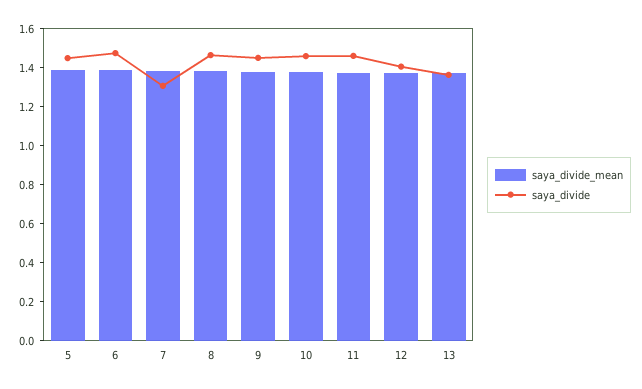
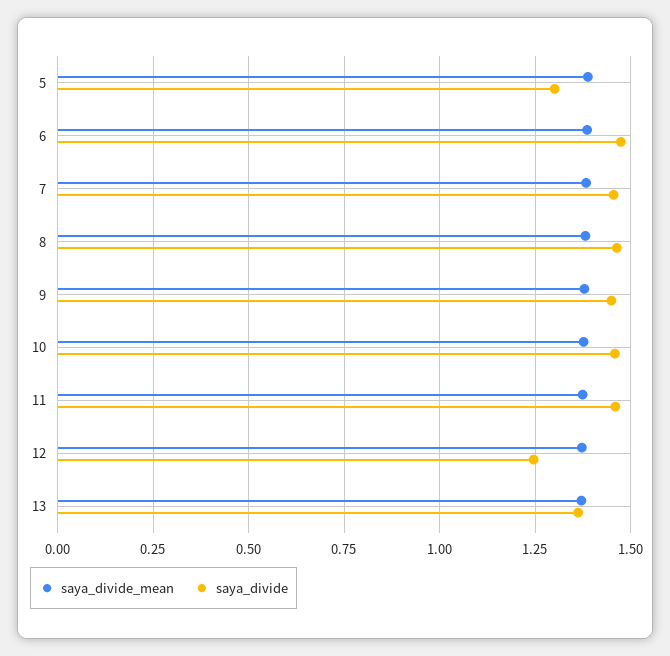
saya_divide, 5: 1.45 -> 1.3
saya_divide, 7: 1.3 -> 1.45
saya_divide, 12: 1.4 -> 1.25

